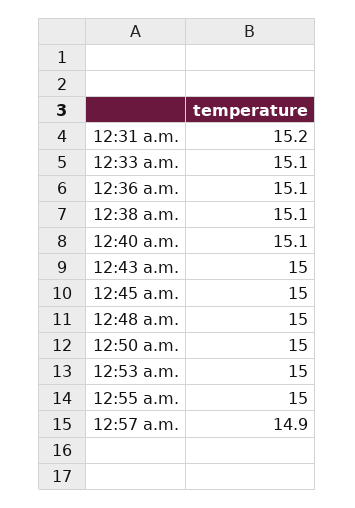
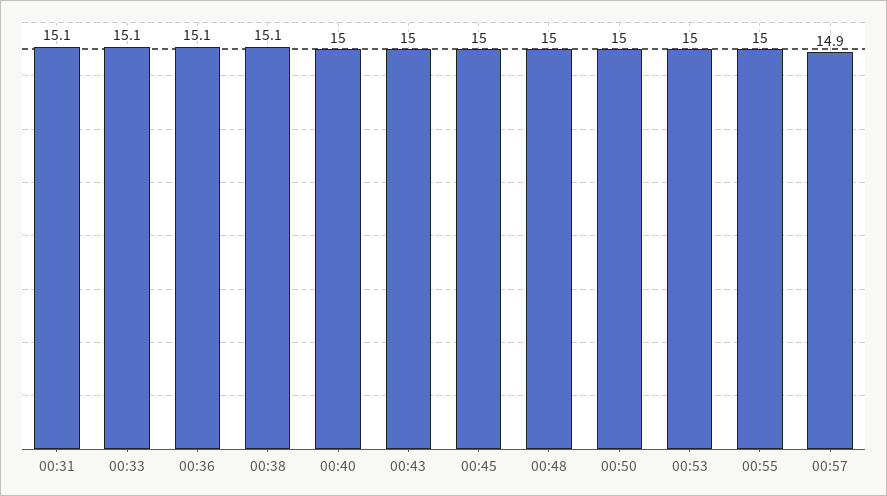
12:31 a.m.: 15.2 -> 15.1
12:40 a.m.: 15.1 -> 15

